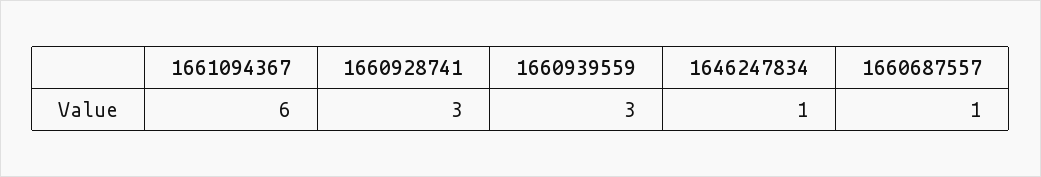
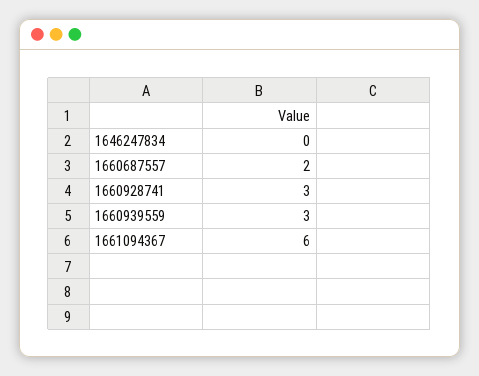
1646247834: 1 -> 0
1660687557: 1 -> 2

